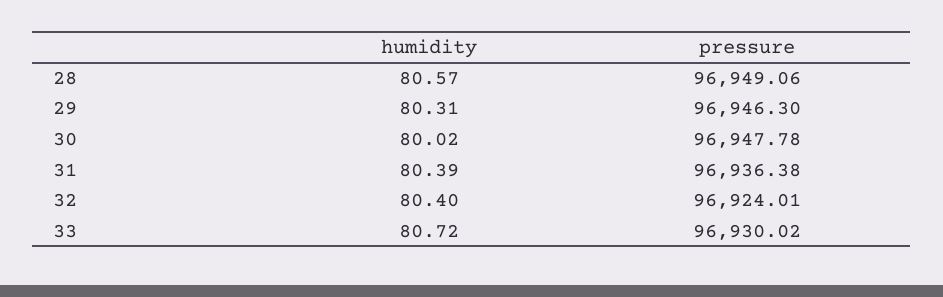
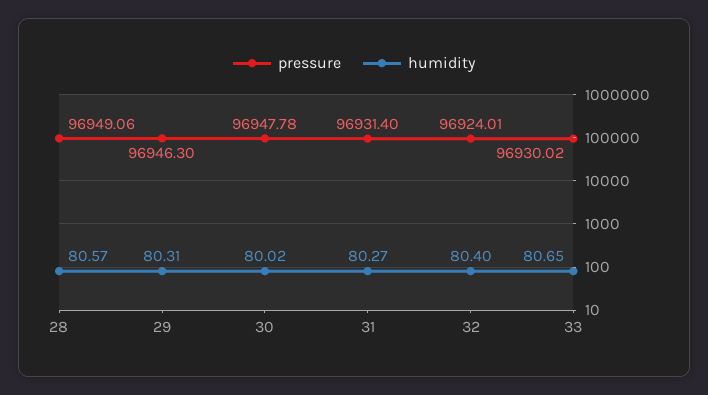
humidity, 31: 80.39 -> 80.27
pressure, 31: 96936.38 -> 96931.4
humidity, 33: 80.72 -> 80.65

